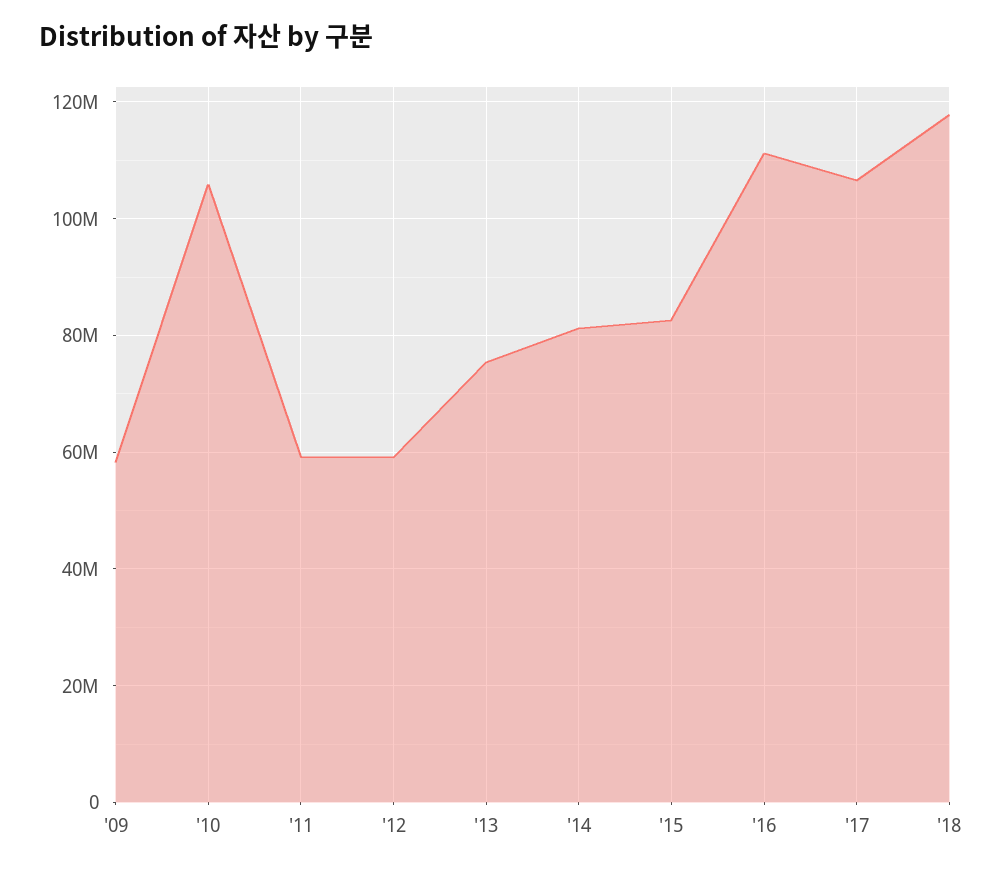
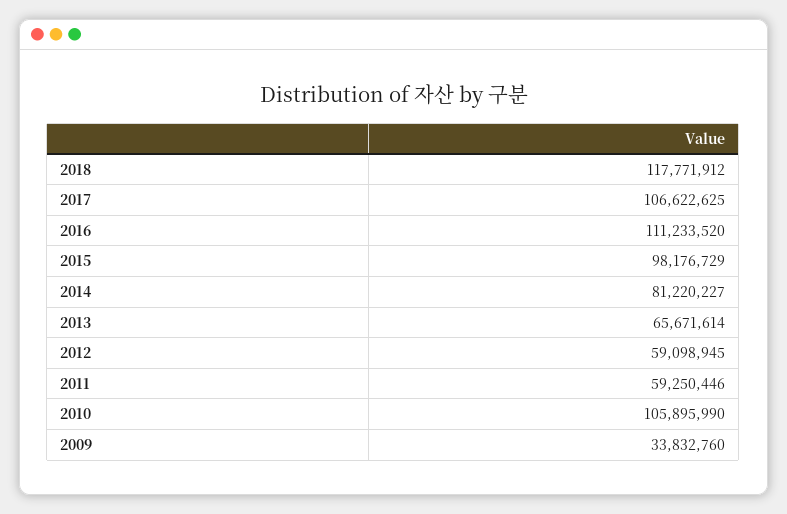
'09: 58000000 -> 33832760
'13: 76000000 -> 65671614
'15: 82000000 -> 98176729

